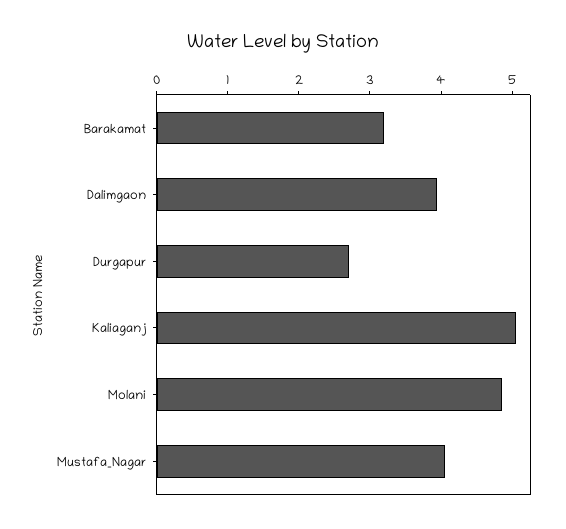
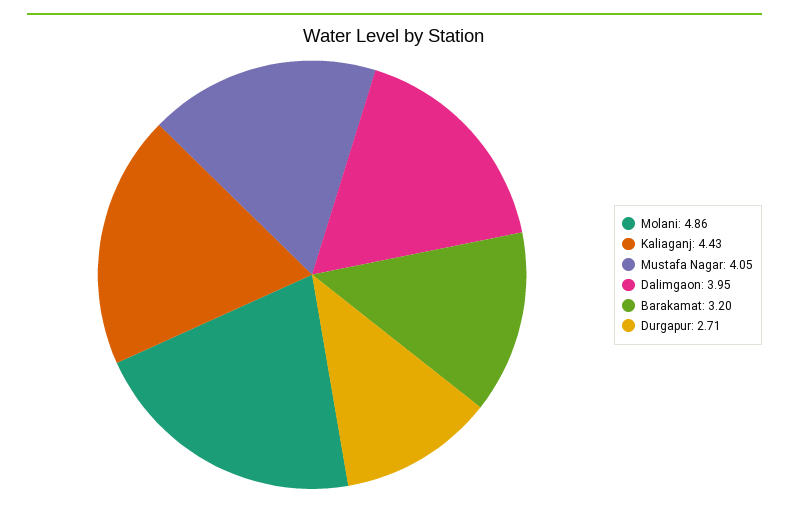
Kaliaganj: 5 -> 4.43

